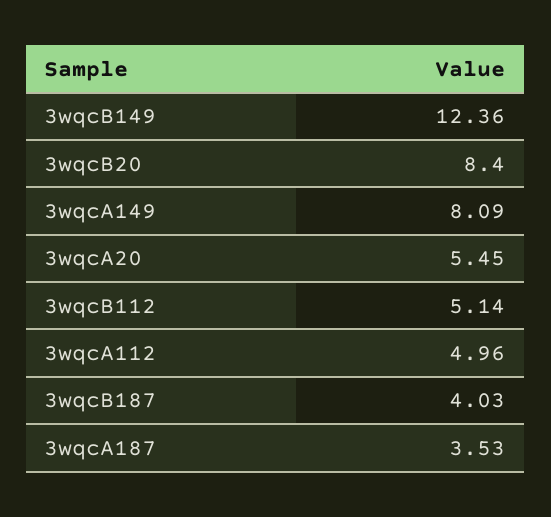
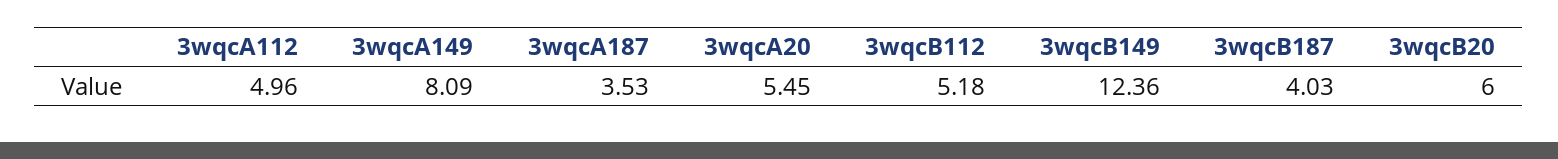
3wqcB20: 8.4 -> 6
3wqcB112: 5.14 -> 5.18

